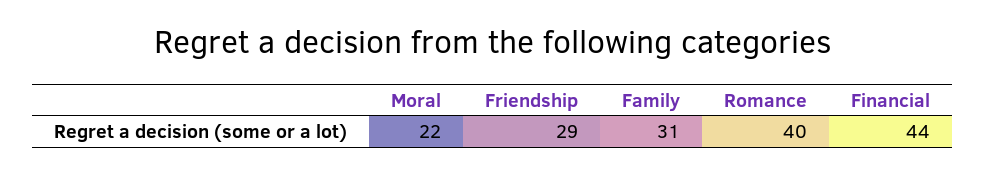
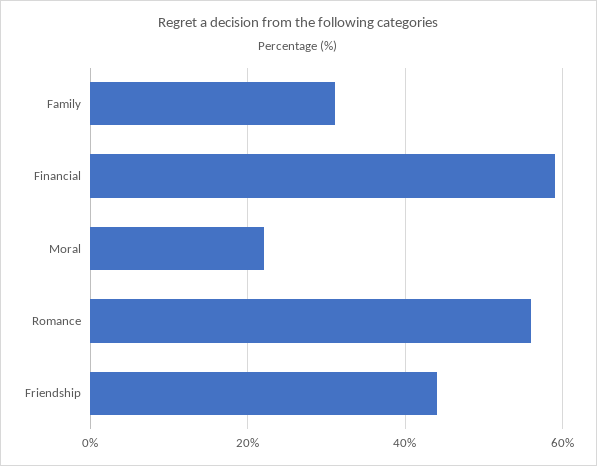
Friendship: 29 -> 45
Romance: 40 -> 55
Financial: 44 -> 60

